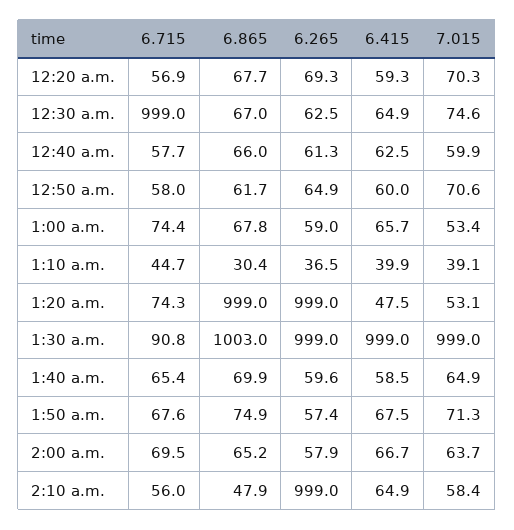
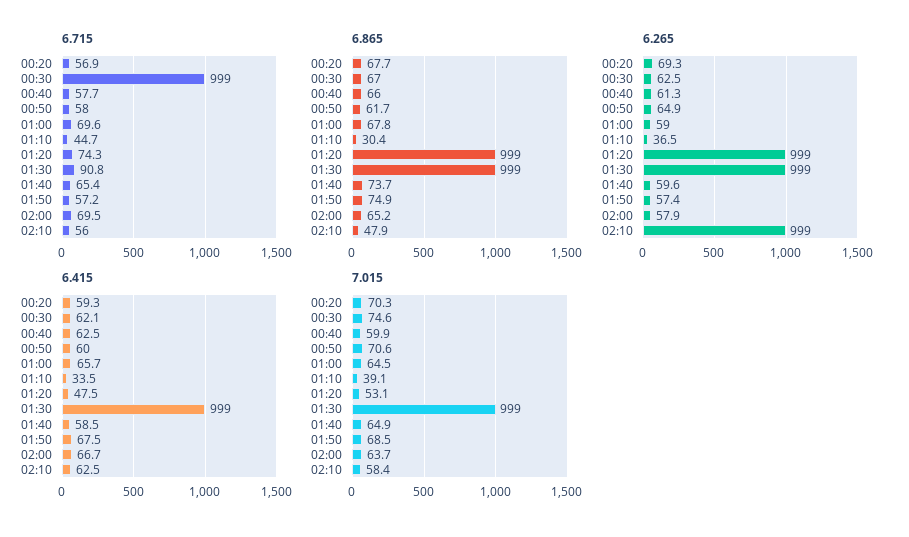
6.415, 12:30 a.m.: 64.9 -> 62.1
6.715, 1:00 a.m.: 74.4 -> 69.6
7.015, 1:00 a.m.: 53.4 -> 64.5
6.415, 1:10 a.m.: 39.9 -> 33.5
6.865, 1:30 a.m.: 1003 -> 999
6.865, 1:40 a.m.: 69.9 -> 73.7
6.715, 1:50 a.m.: 67.6 -> 57.2
7.015, 1:50 a.m.: 71.3 -> 68.5
6.415, 2:10 a.m.: 64.9 -> 62.5

